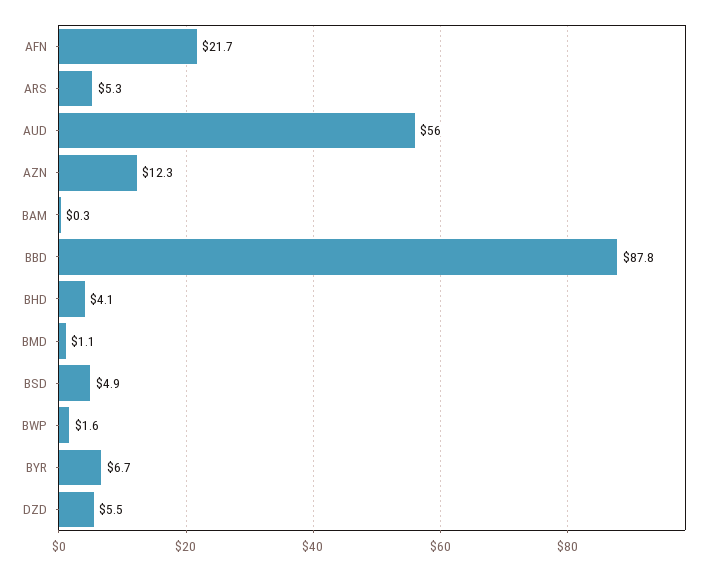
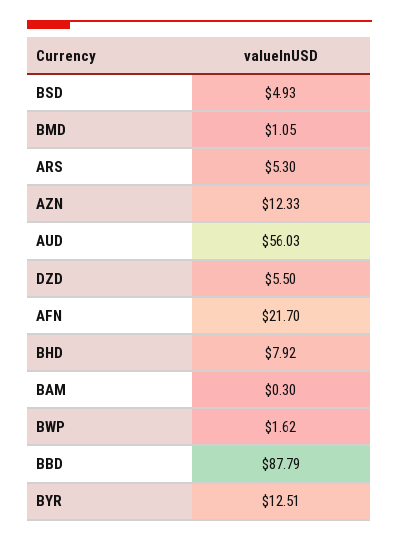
BHD: 4.1 -> 7.92
BYR: 6.7 -> 12.51

